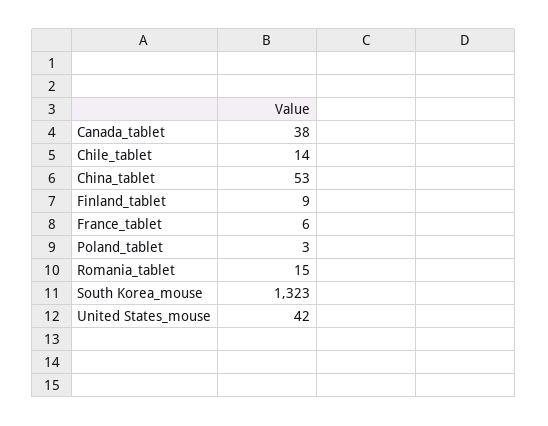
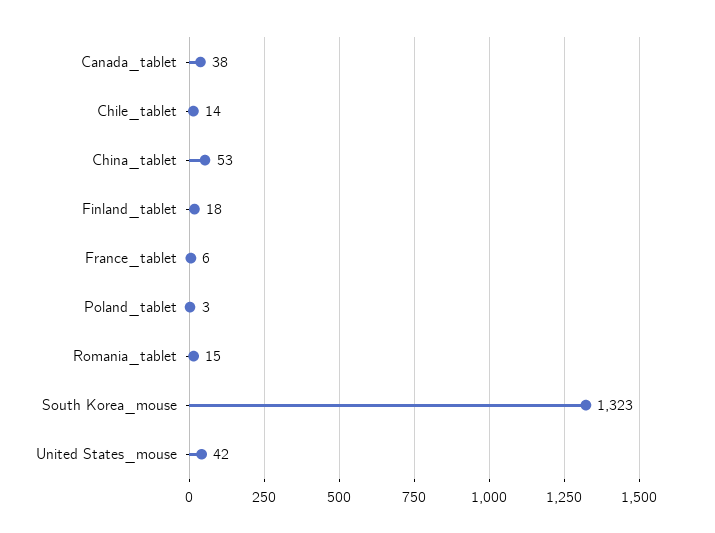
Finland_tablet: 9 -> 18

